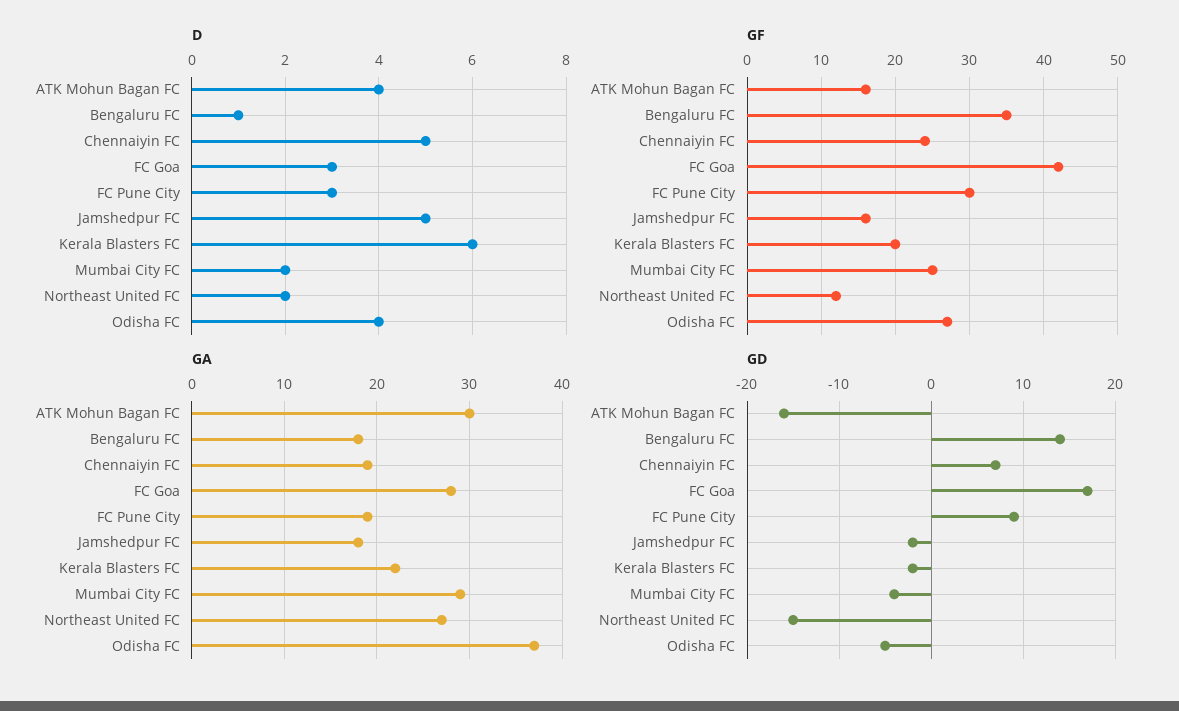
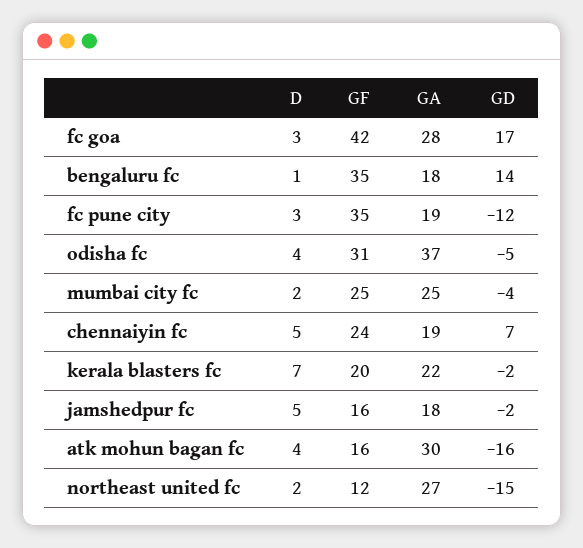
D, Kerala Blasters FC: 6 -> 7
GF, FC Pune City: 30 -> 35
GF, Odisha FC: 27 -> 31
GA, Mumbai City FC: 29 -> 25
GD, FC Pune City: 9 -> -12

